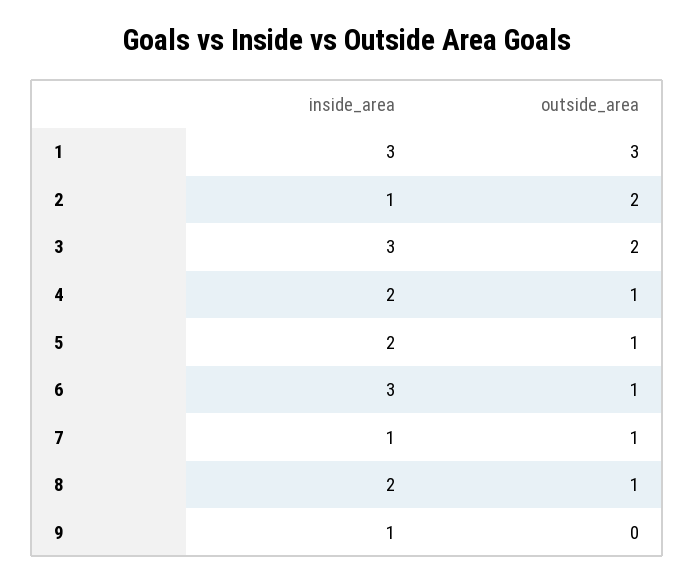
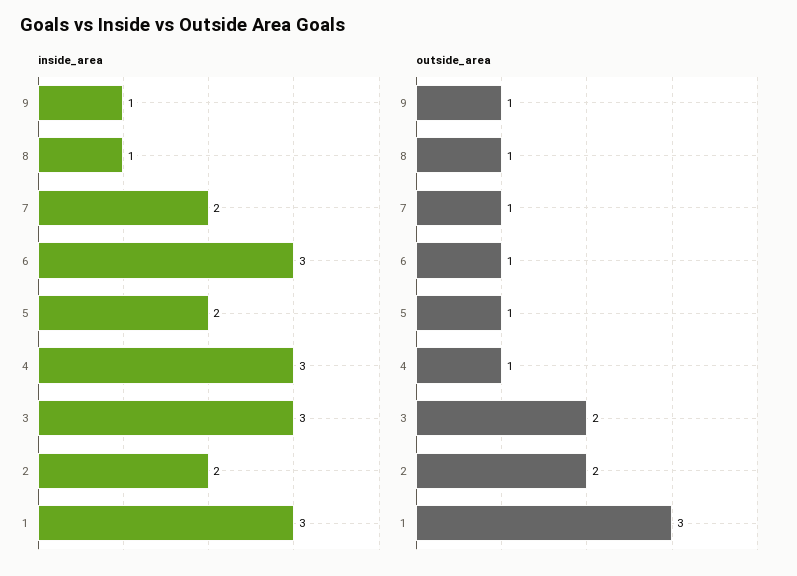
inside_area, 2: 1 -> 2
inside_area, 4: 2 -> 3
inside_area, 7: 1 -> 2
inside_area, 8: 2 -> 1
outside_area, 9: 0 -> 1

